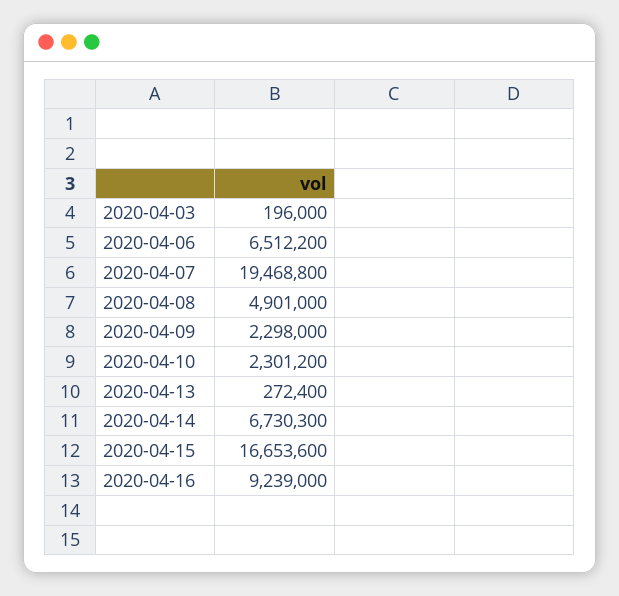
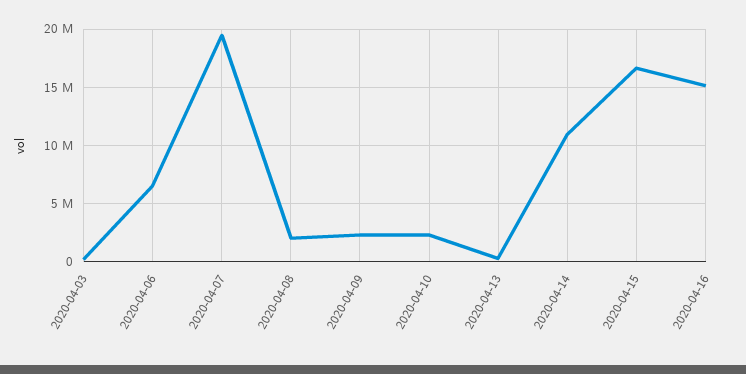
2020-04-08: 4901000 -> 2000000
2020-04-14: 6730300 -> 11000000
2020-04-16: 9239000 -> 15000000

